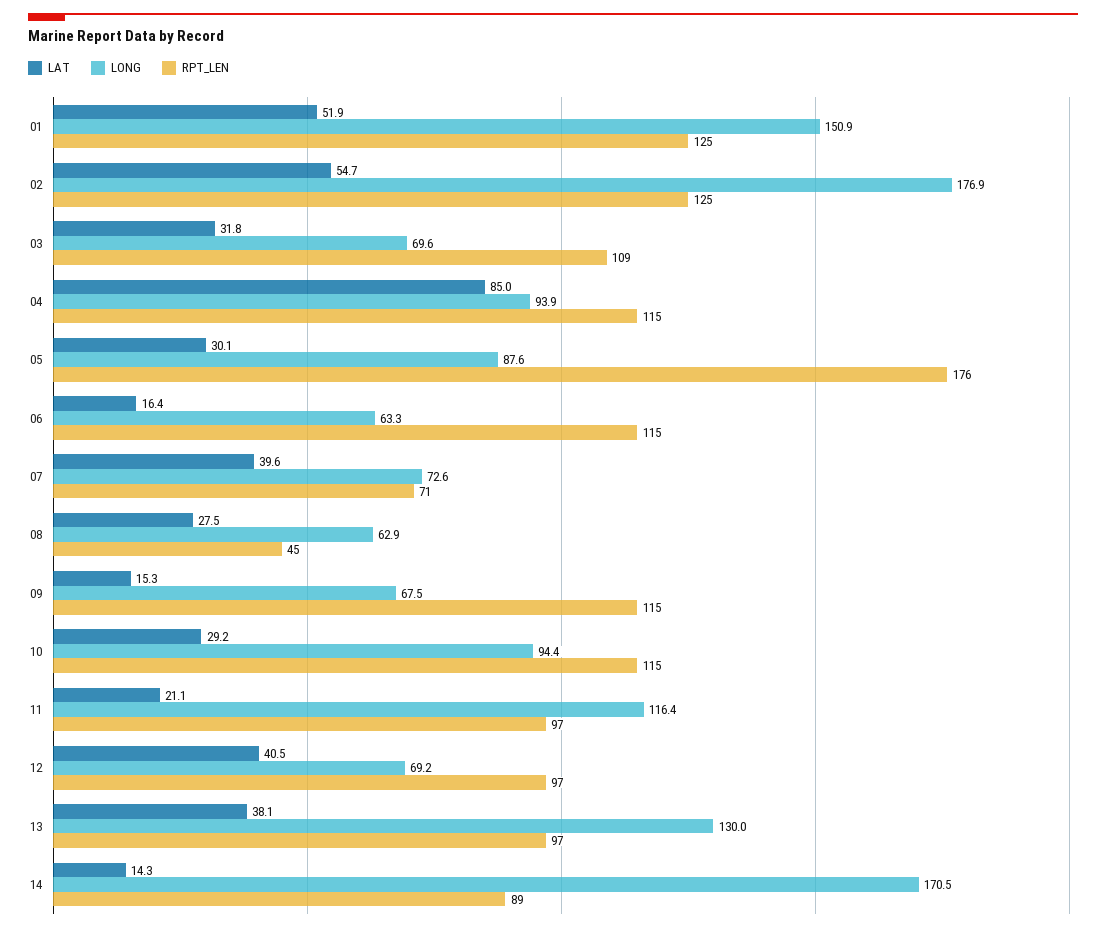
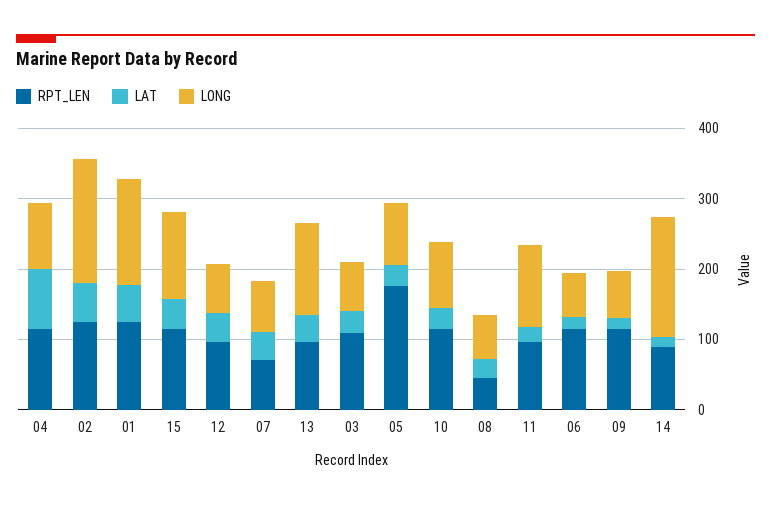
RPT_LEN, 15: none -> 120
LAT, 15: none -> 40
LONG, 15: none -> 120

